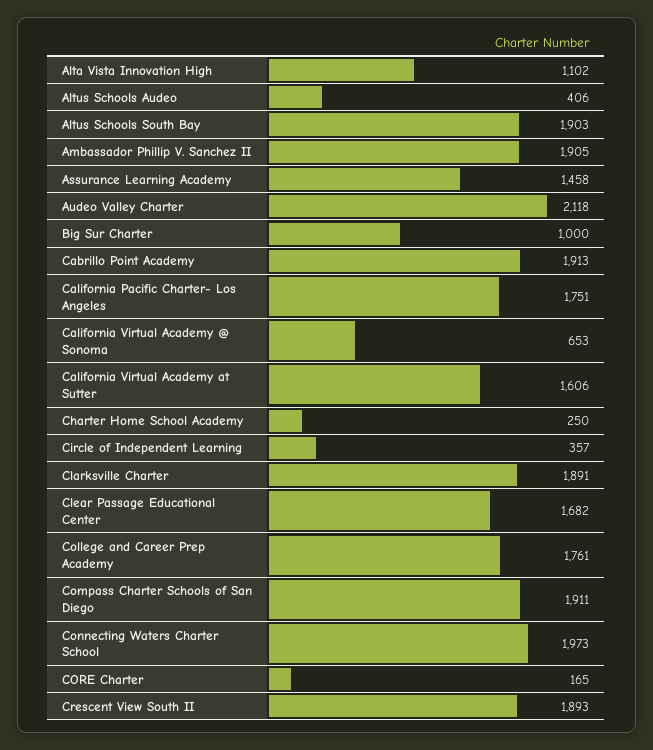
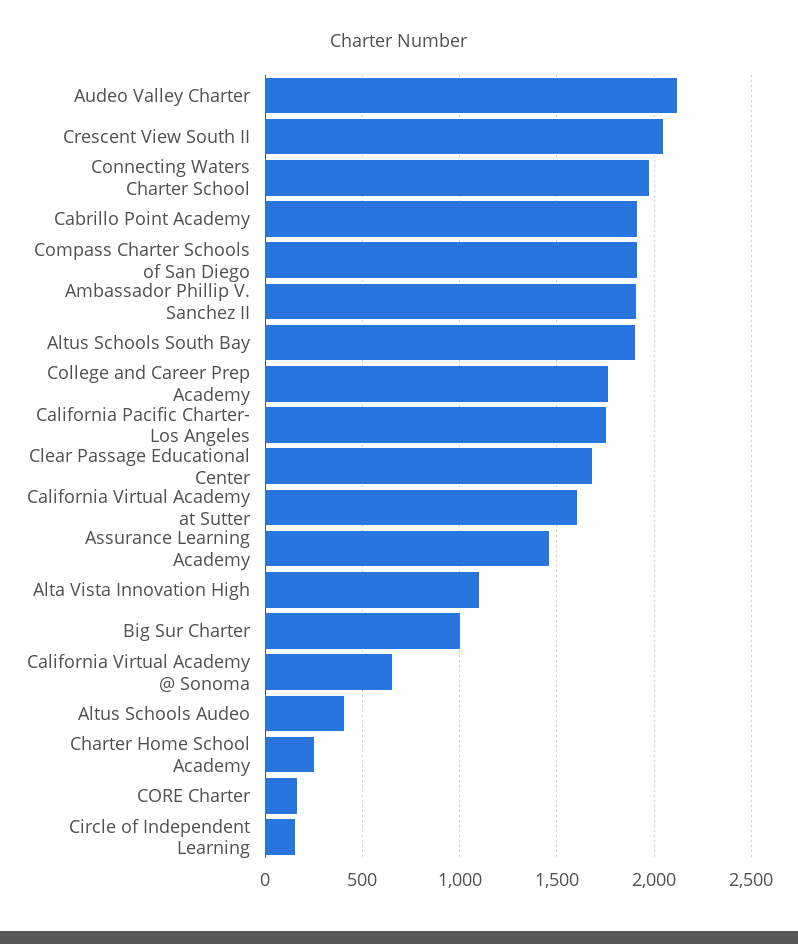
Circle of Independent Learning: 357 -> 150
Clarksville Charter: 1891 -> none
Crescent View South II: 1893 -> 2050

